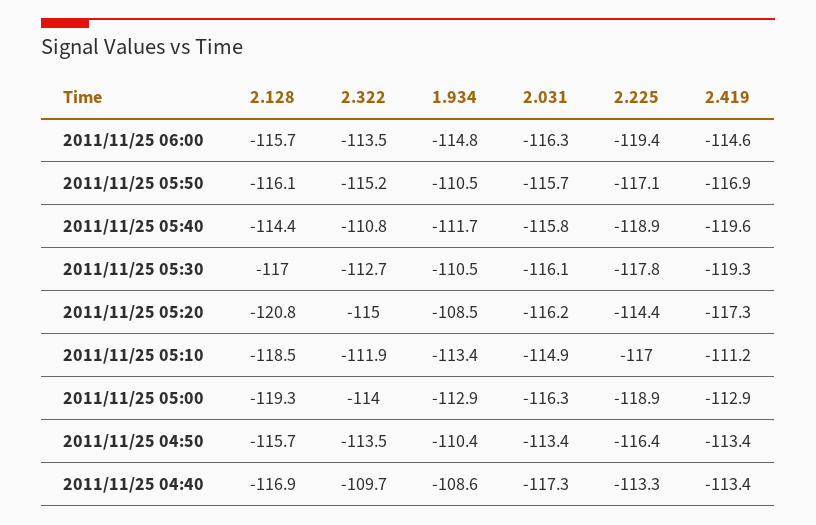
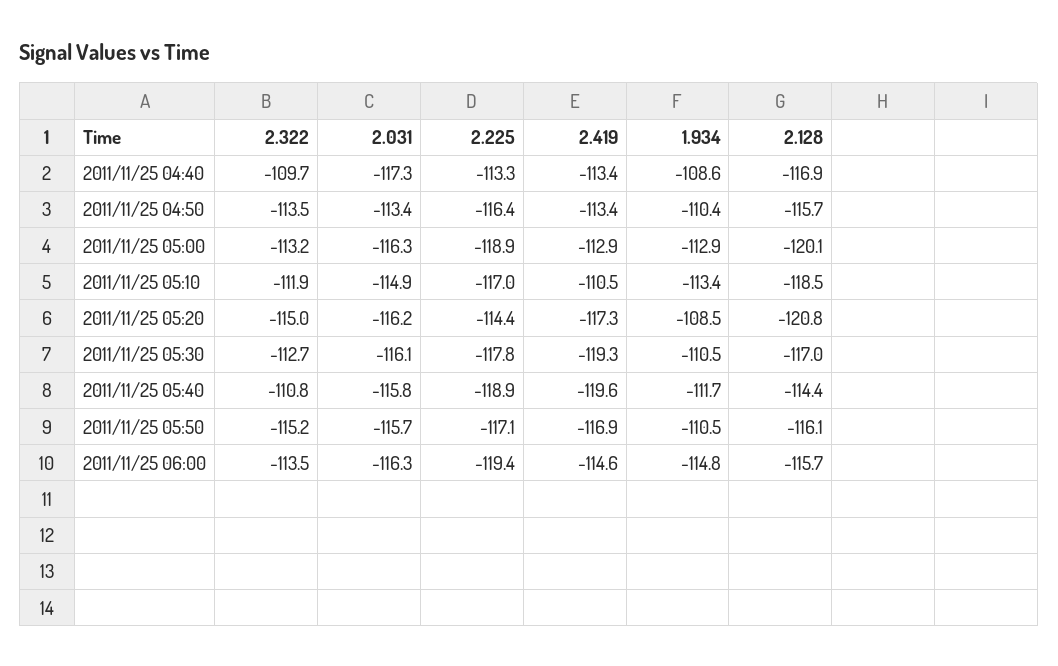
2.419, 2011/11/25 05:10: -111.2 -> -110.5
2.128, 2011/11/25 05:00: -119.3 -> -120.1
2.322, 2011/11/25 05:00: -114 -> -113.2

